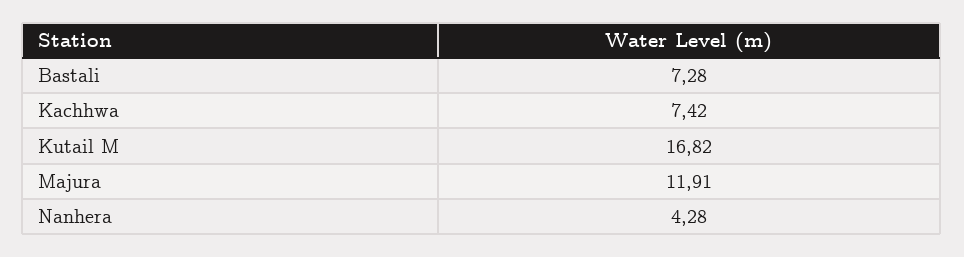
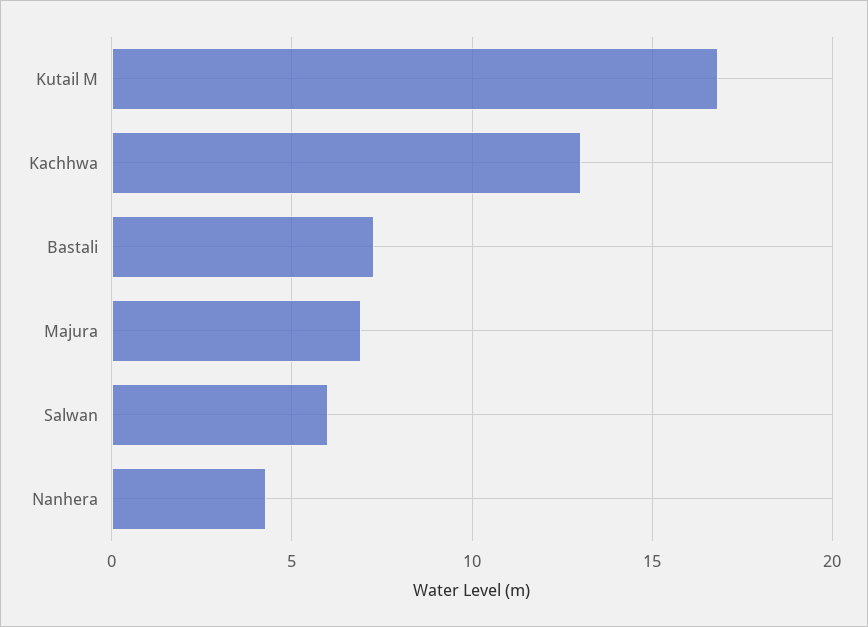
Kachhwa: 7.42 -> 13
Majura: 11.91 -> 7
Salwan: none -> 6

